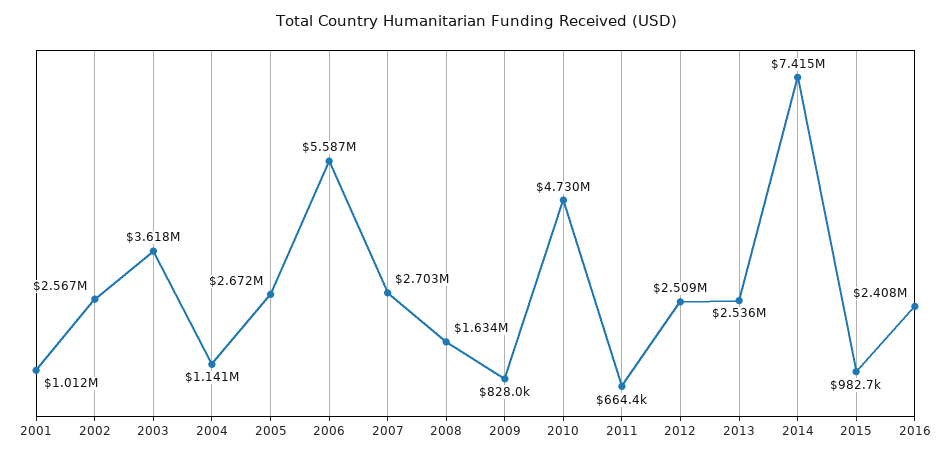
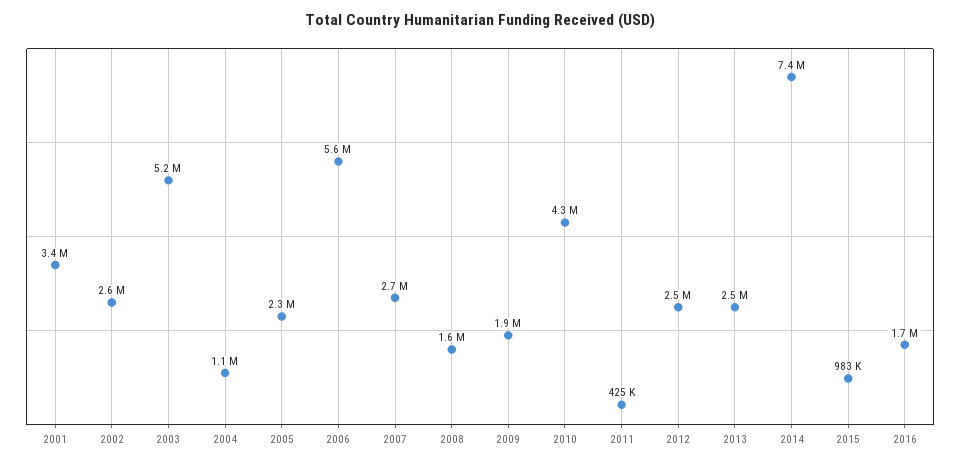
2001: 1012000 -> 3400000
2003: 3618000 -> 5200000
2005: 2672000 -> 2300000
2009: 828000 -> 1900000
2010: 4730000 -> 4300000
2011: 664400 -> 425000
2016: 2408000 -> 1700000

